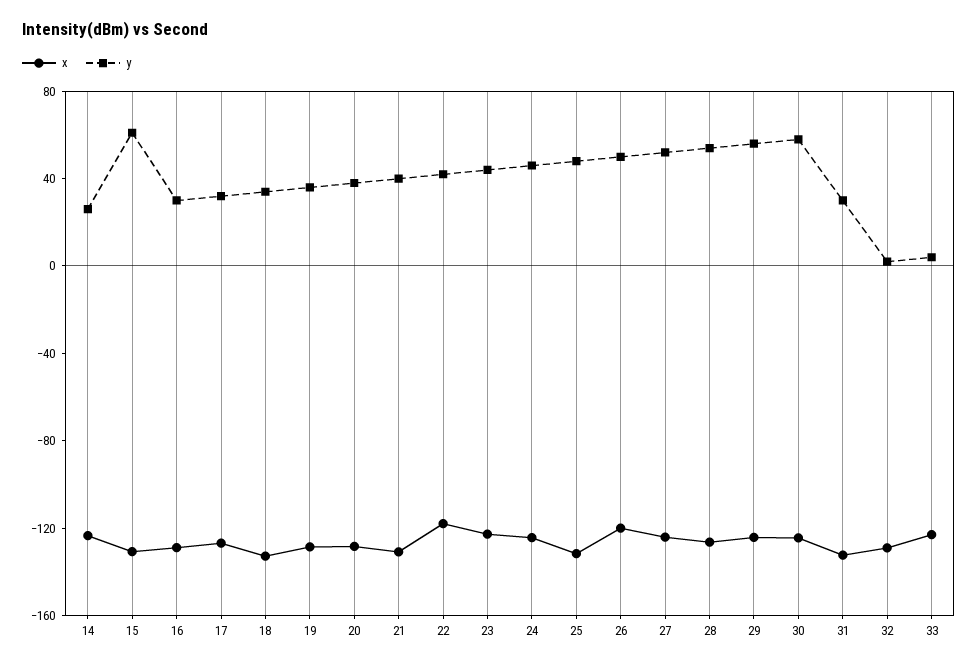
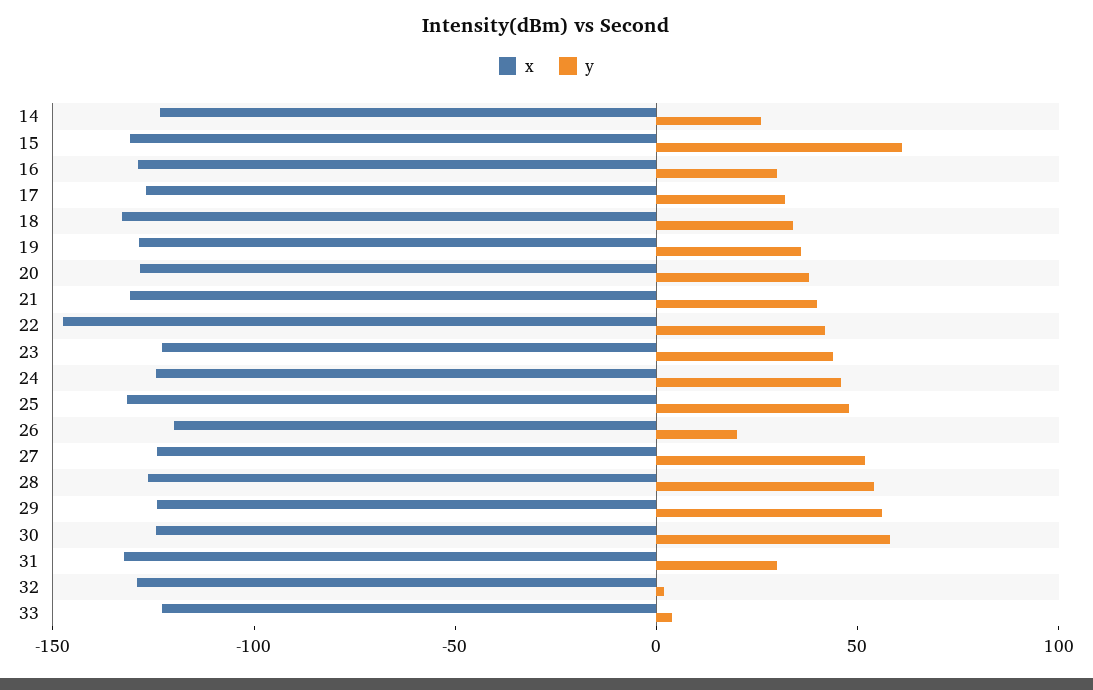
x, 22: -120 -> -150
y, 26: 50 -> 20

